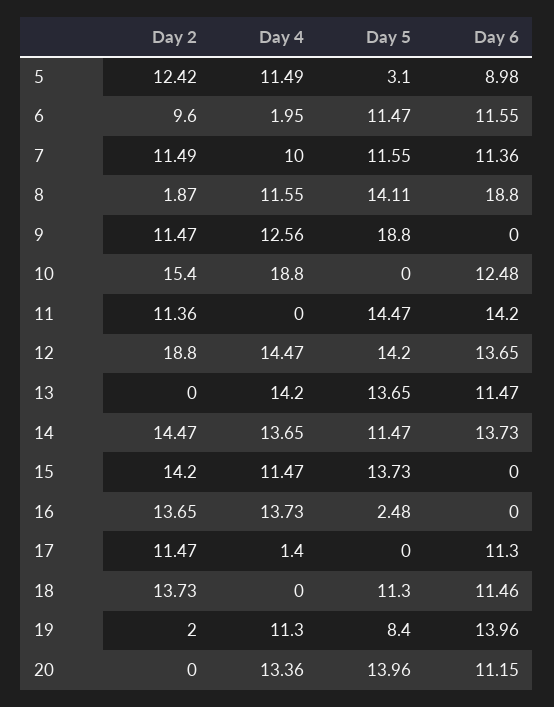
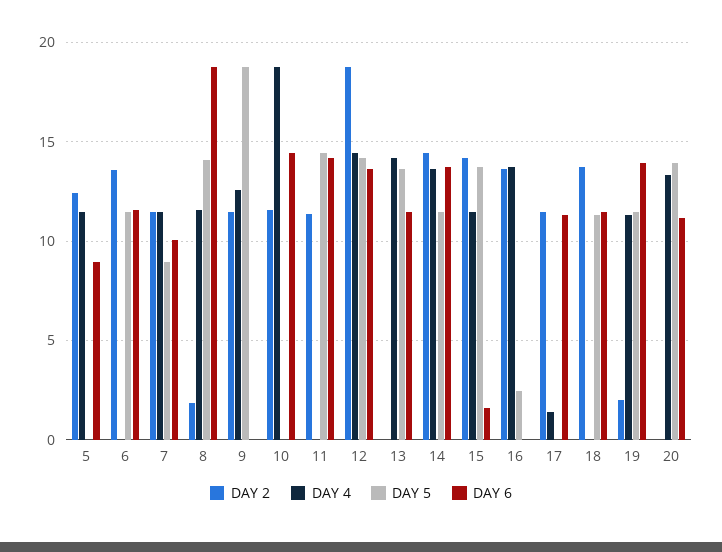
Day 5, 5: 3.1 -> 0
Day 2, 6: 9.6 -> 13.5
Day 4, 6: 1.95 -> 0
Day 4, 7: 10 -> 11.5
Day 5, 7: 11.55 -> 9
Day 6, 7: 11.36 -> 10
Day 2, 10: 15.4 -> 11.5
Day 6, 10: 12.48 -> 14.5
Day 6, 15: 0 -> 1.5
Day 5, 19: 8.4 -> 11.5

